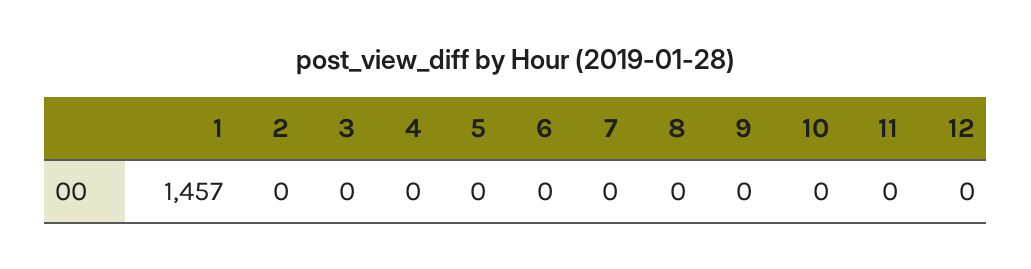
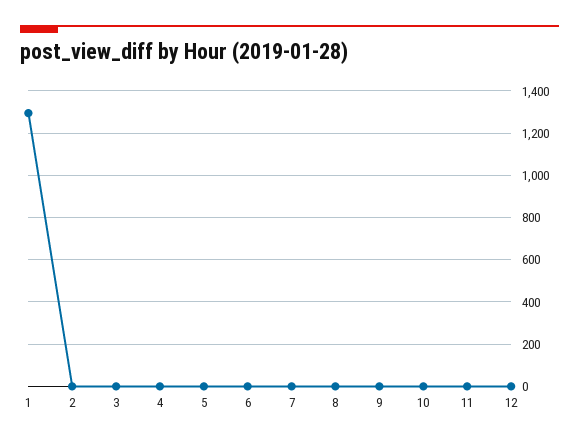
1: 1457 -> 1300

